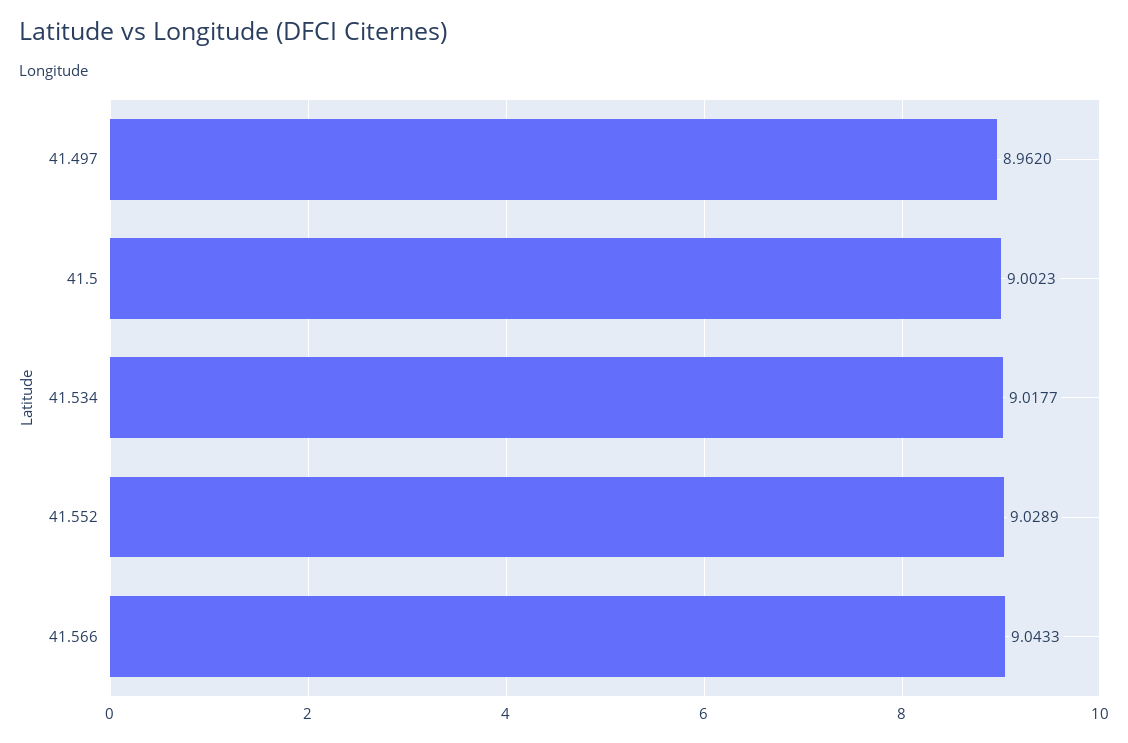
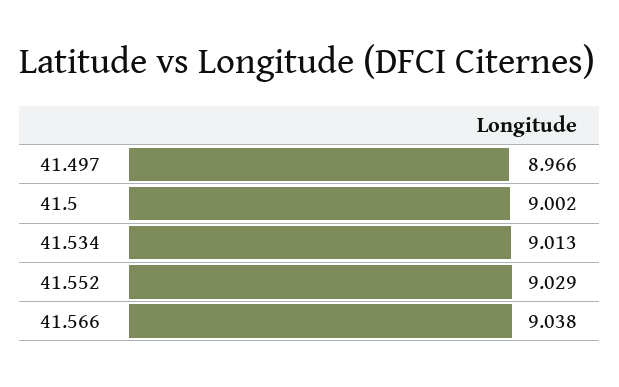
41.497: 8.962 -> 8.966
41.534: 9.0177 -> 9.013
41.566: 9.0433 -> 9.038

